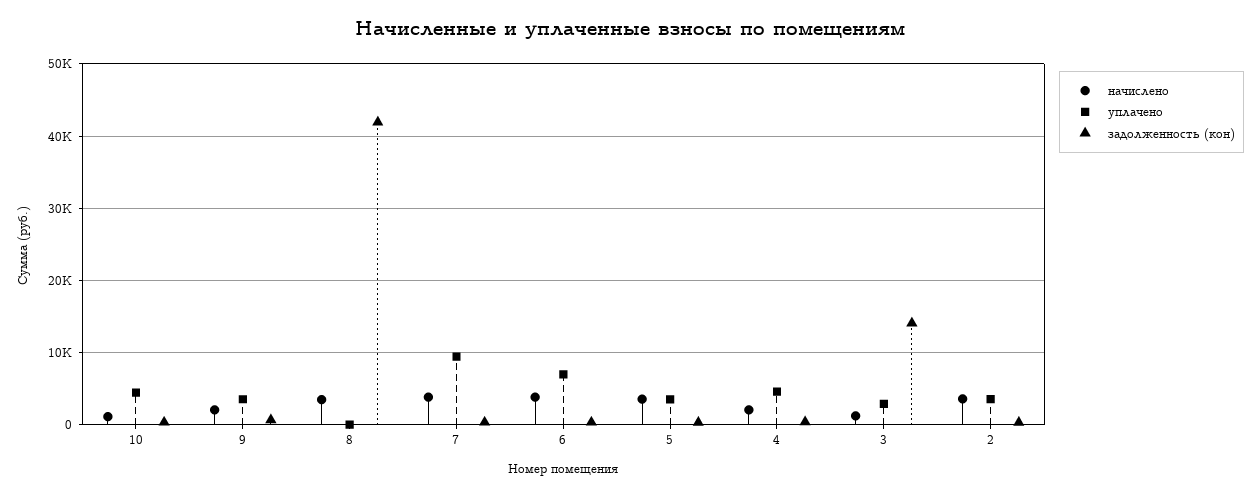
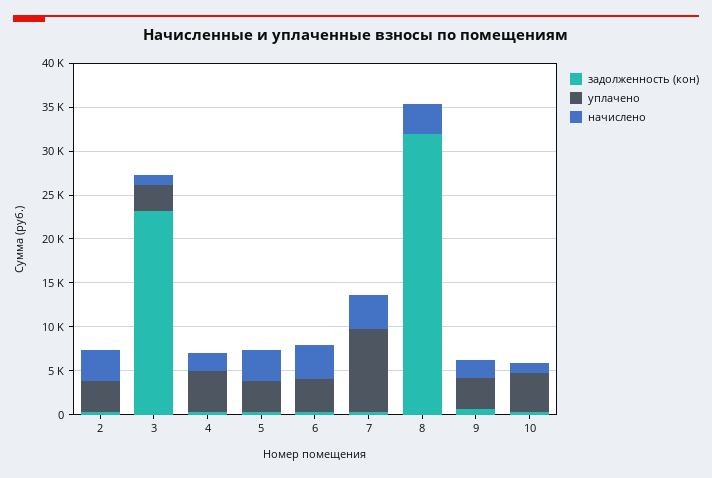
задолженность (кон), 8: 42000 -> 32000
уплачено, 6: 7000 -> 4000
задолженность (кон), 3: 14000 -> 23000

